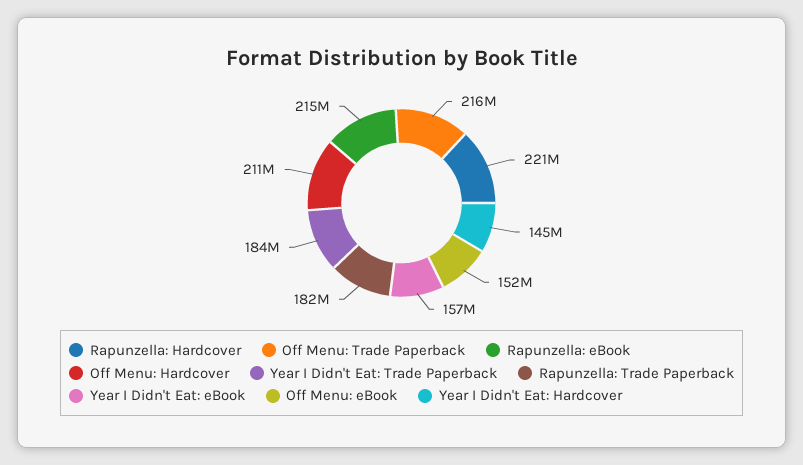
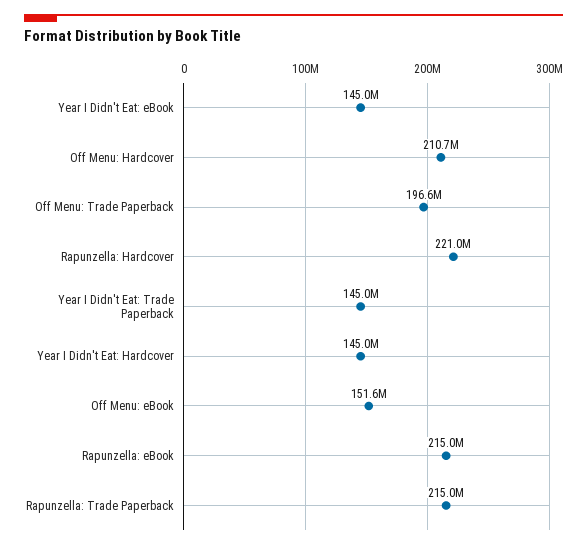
Off Menu: Trade Paperback: 216000000 -> 196600000
Year I Didn't Eat: Trade Paperback: 184000000 -> 145000000
Rapunzella: Trade Paperback: 182000000 -> 215000000
Year I Didn't Eat: eBook: 157000000 -> 145000000

